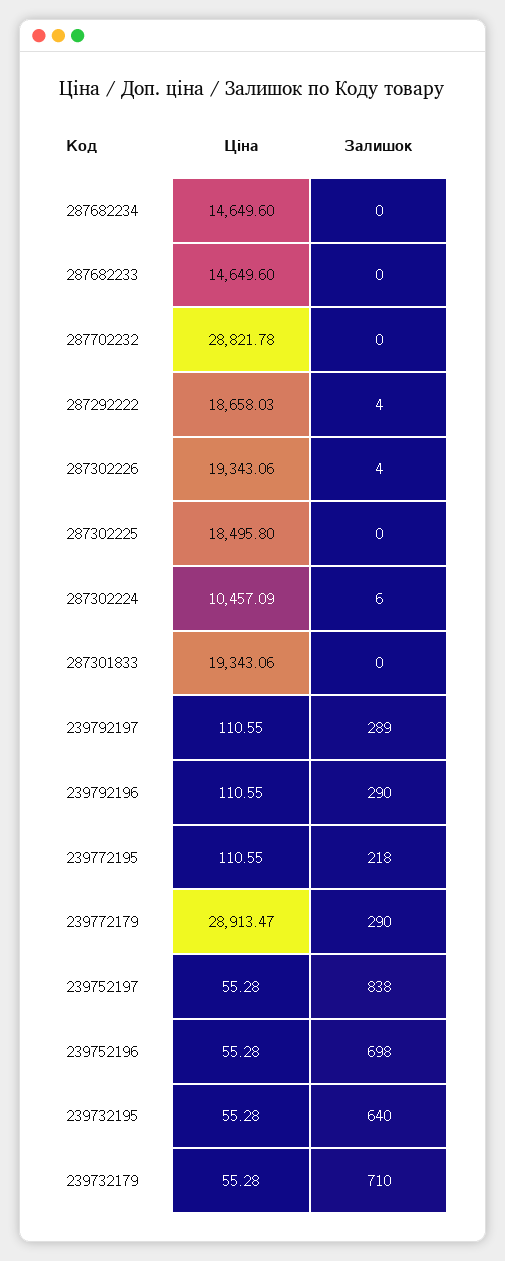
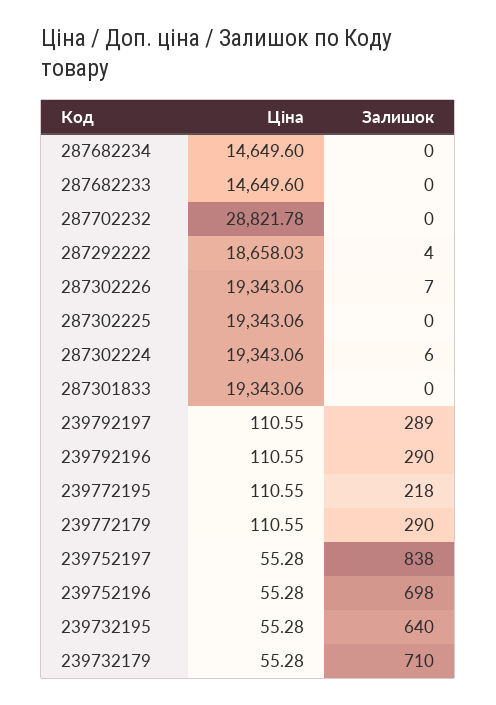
Залишок, 287302226: 4 -> 7
Ціна, 287302225: 18495.8 -> 19343.06
Ціна, 287302224: 10457.09 -> 19343.06
Ціна, 239772179: 28913.47 -> 110.55

